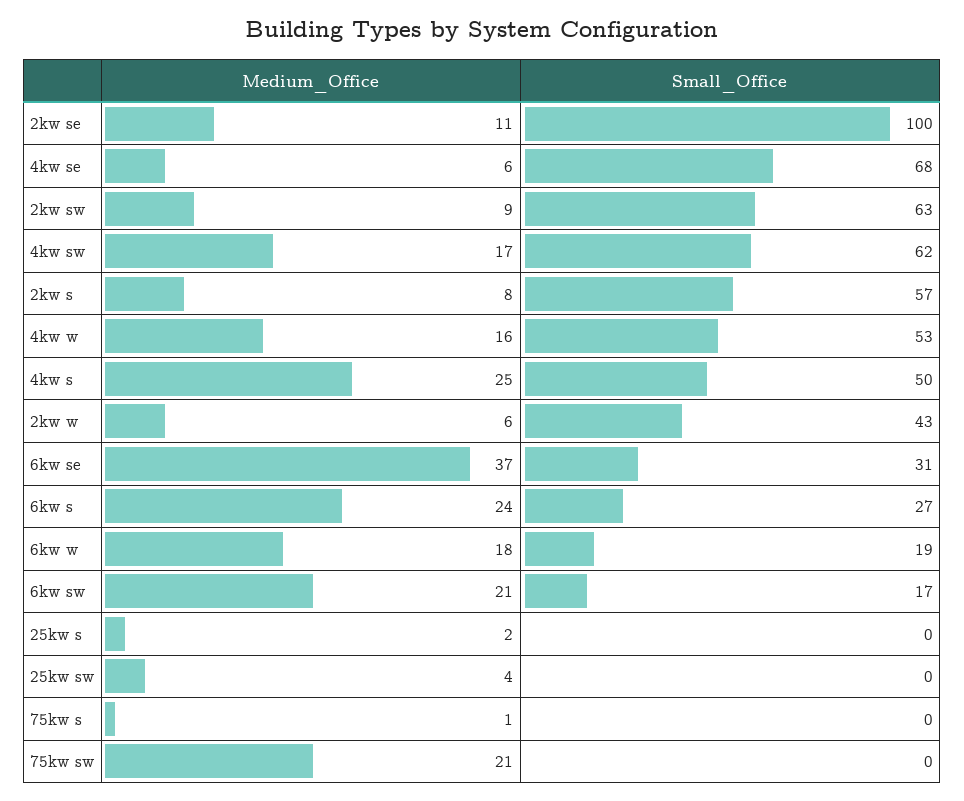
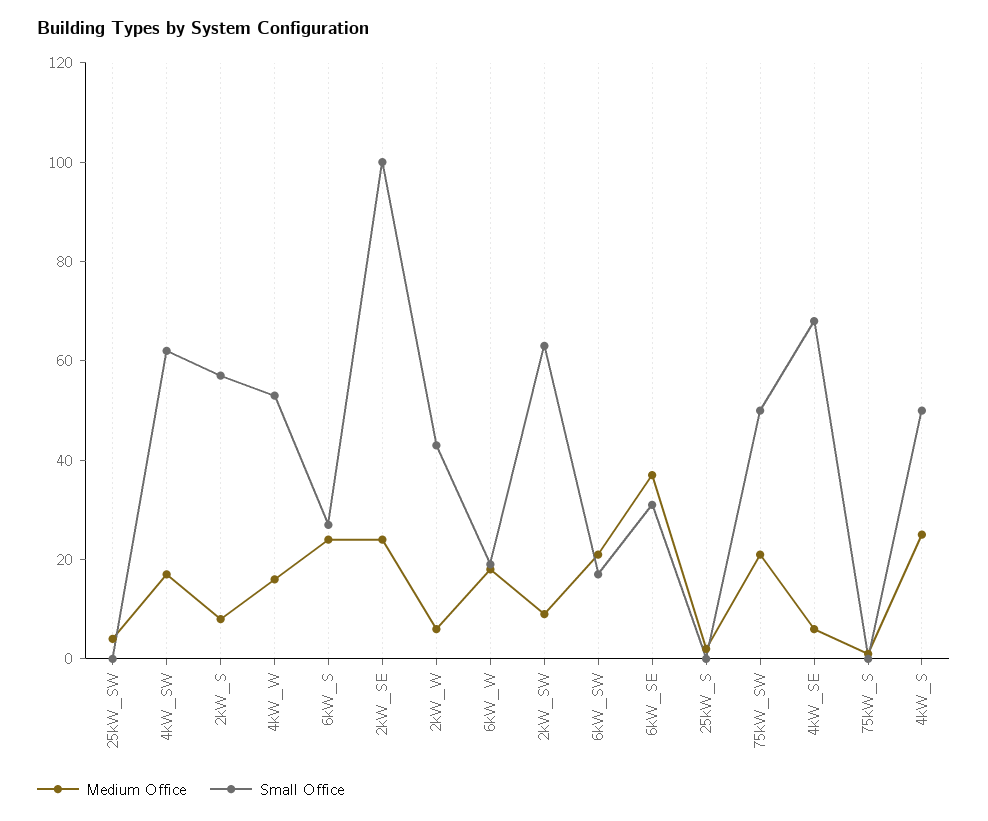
Medium_Office, 2kw se: 11 -> 25
Small_Office, 75kw sw: 0 -> 50

